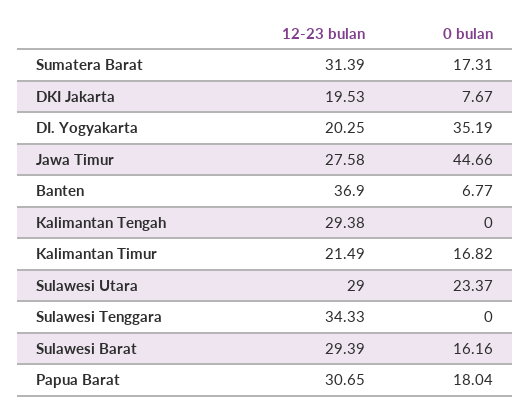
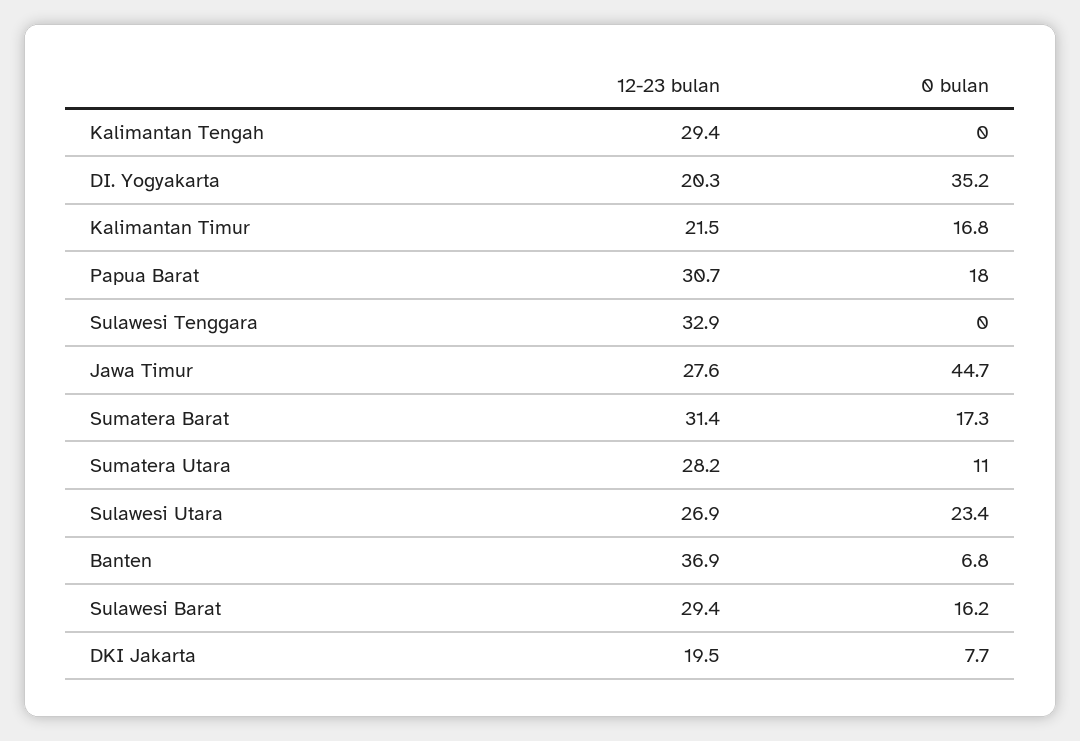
12-23 bulan, Sulawesi Utara: 29 -> 26.9
12-23 bulan, Sulawesi Tenggara: 34.33 -> 32.9
12-23 bulan, Sumatera Utara: none -> 28.2
0 bulan, Sumatera Utara: none -> 11

